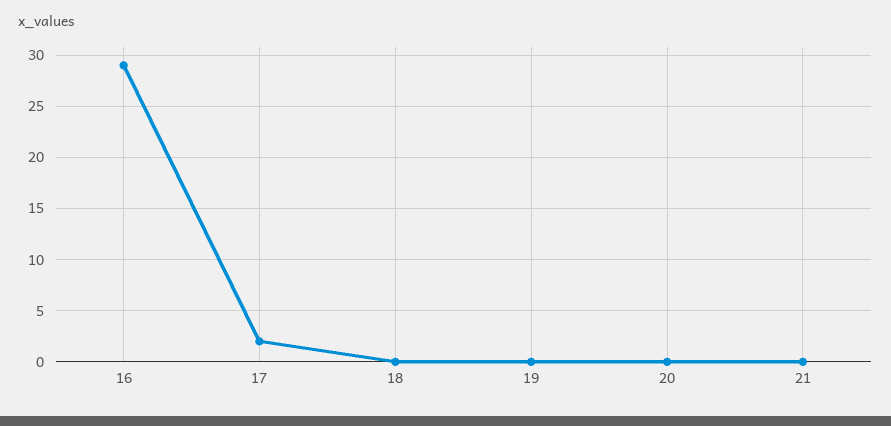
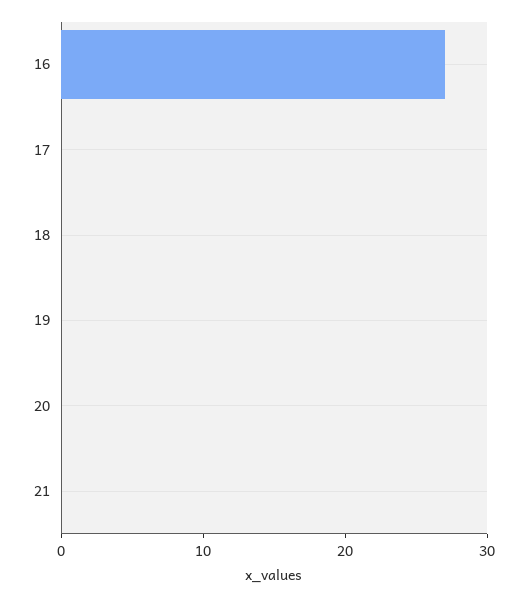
16: 29 -> 27
17: 2 -> 0

